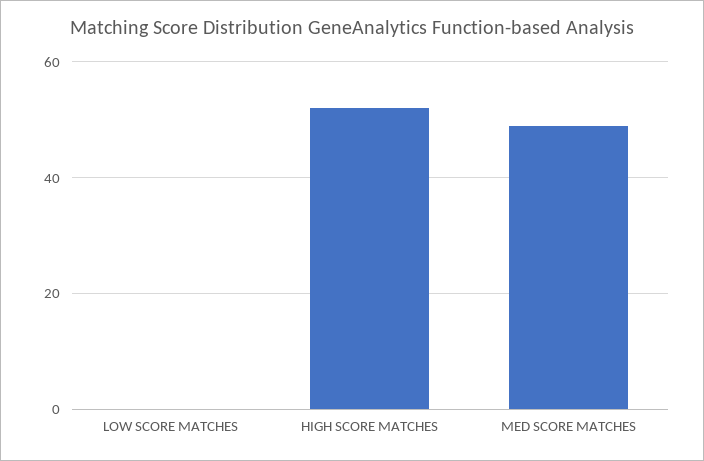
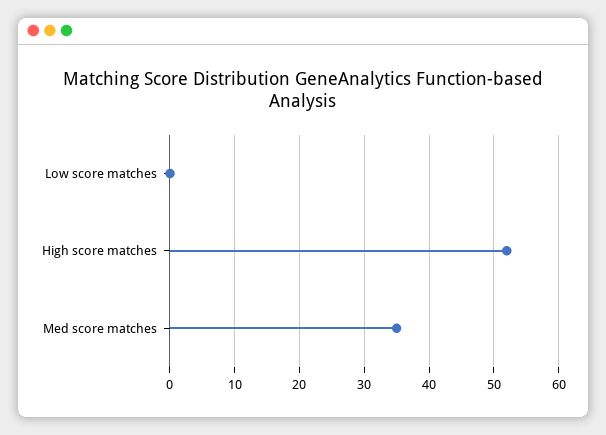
MED SCORE MATCHES: 50 -> 35

